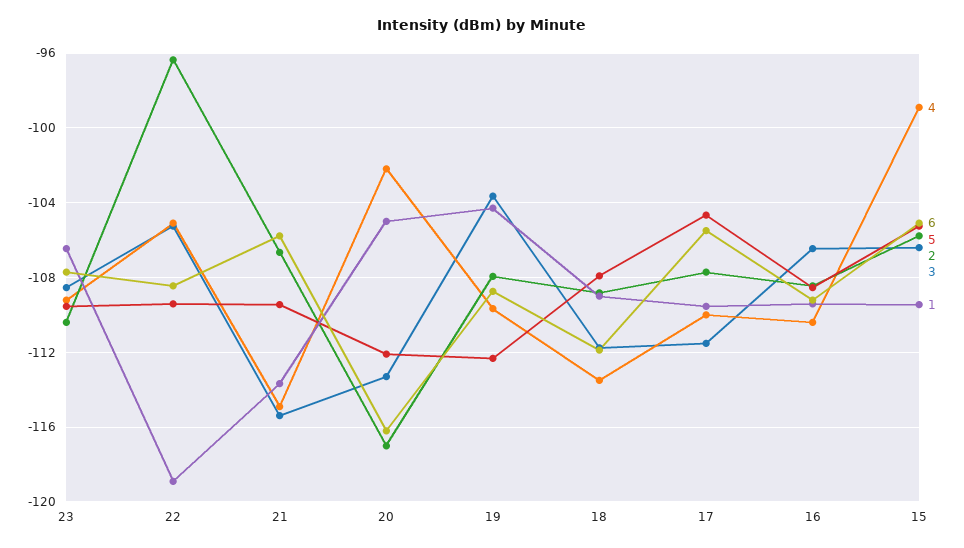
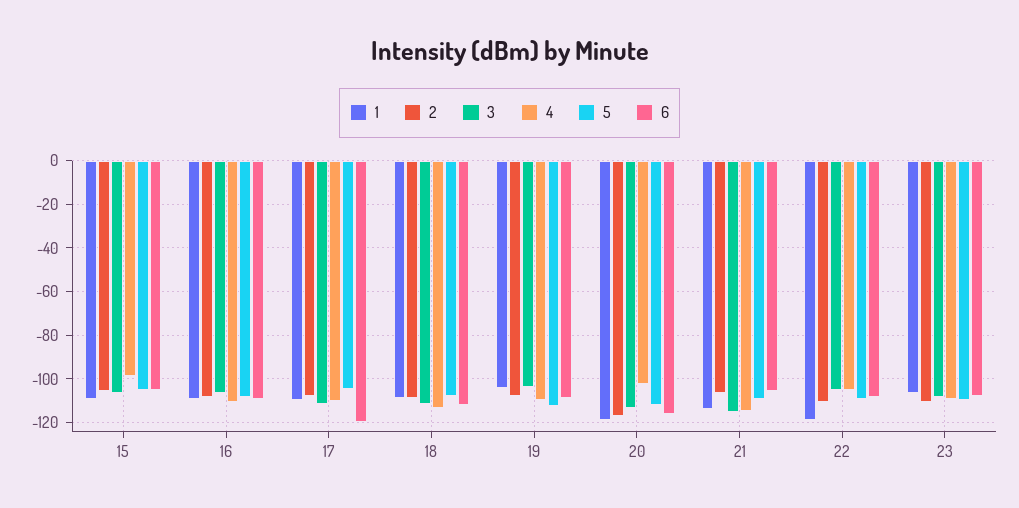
2, 22: -96.5 -> -110
1, 20: -105 -> -120
6, 17: -105.5 -> -120

